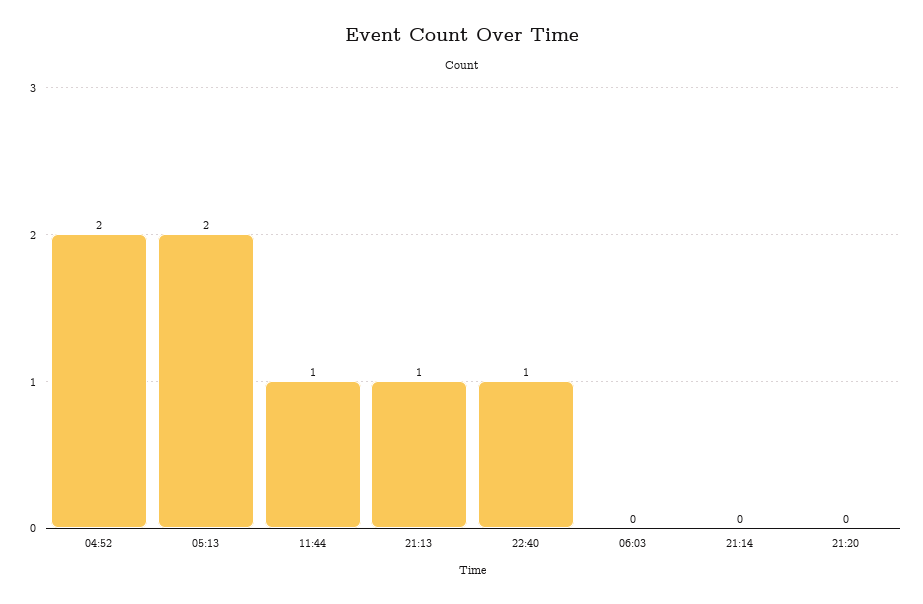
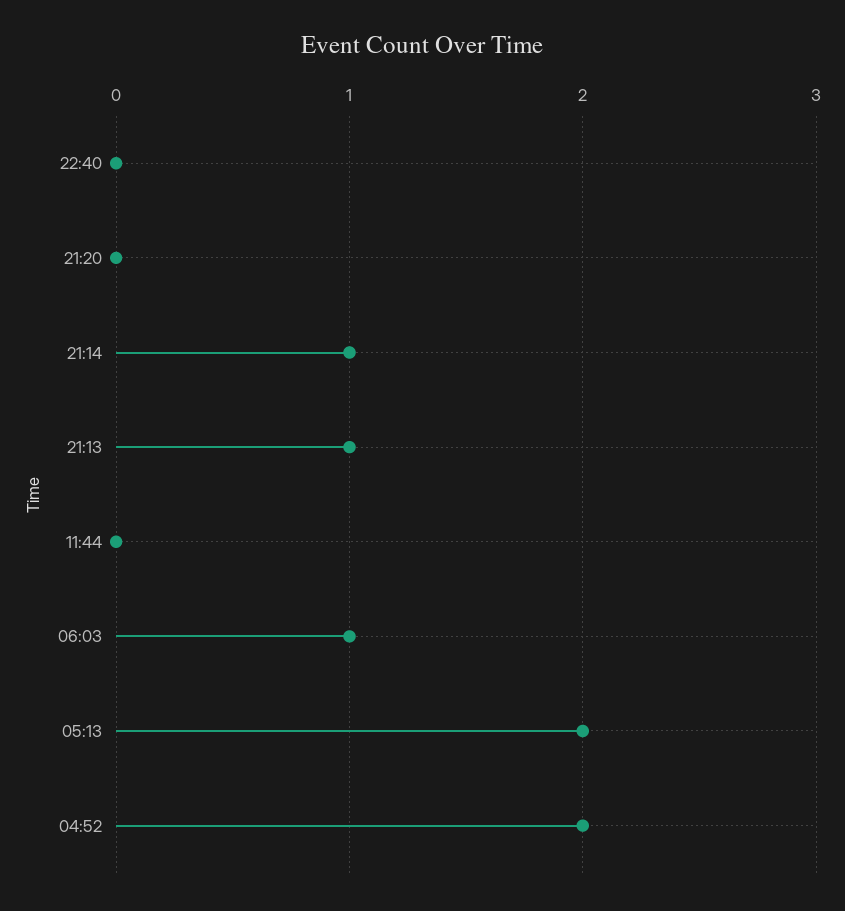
11:44: 1 -> 0
22:40: 1 -> 0
06:03: 0 -> 1
21:14: 0 -> 1

